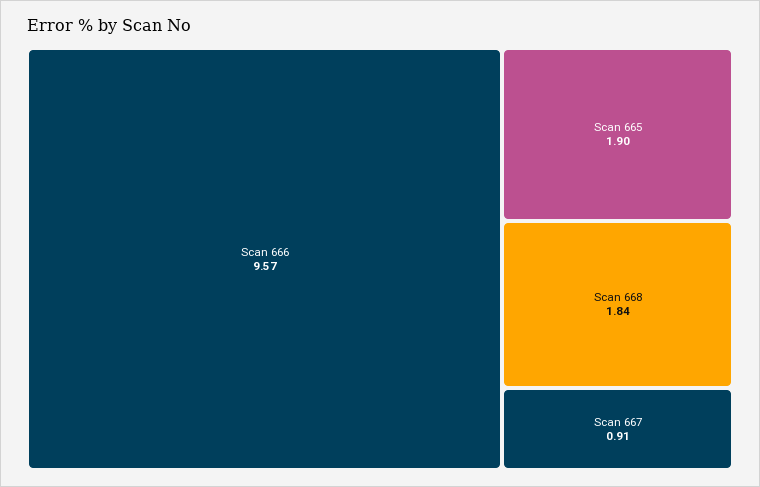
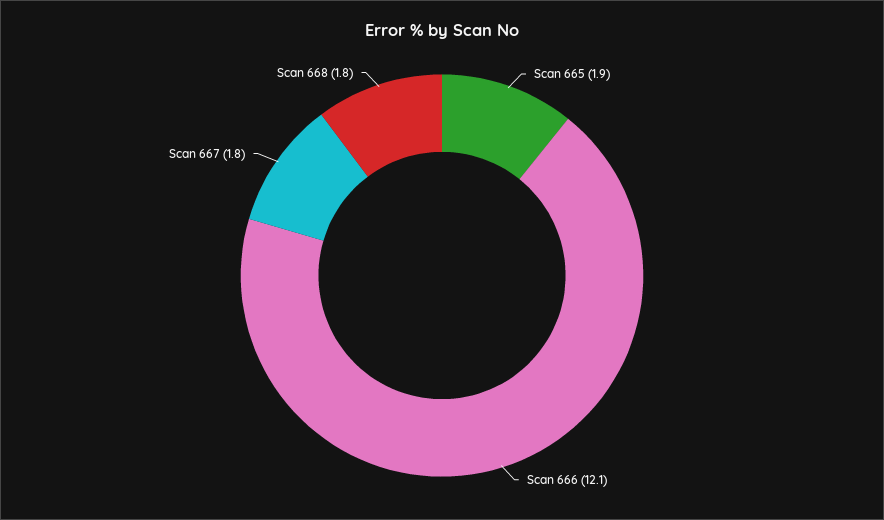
Scan 666: 9.57 -> 12.1
Scan 667: 0.91 -> 1.8

